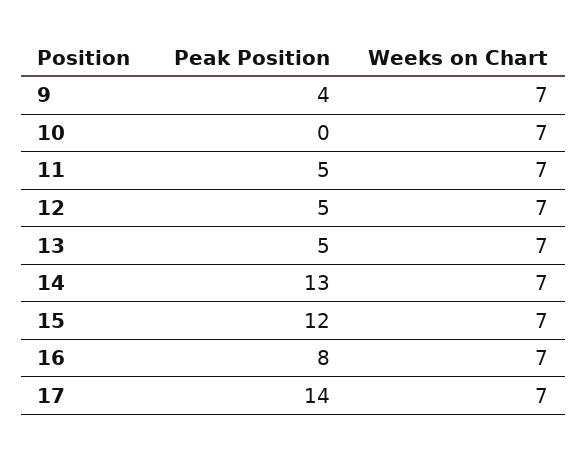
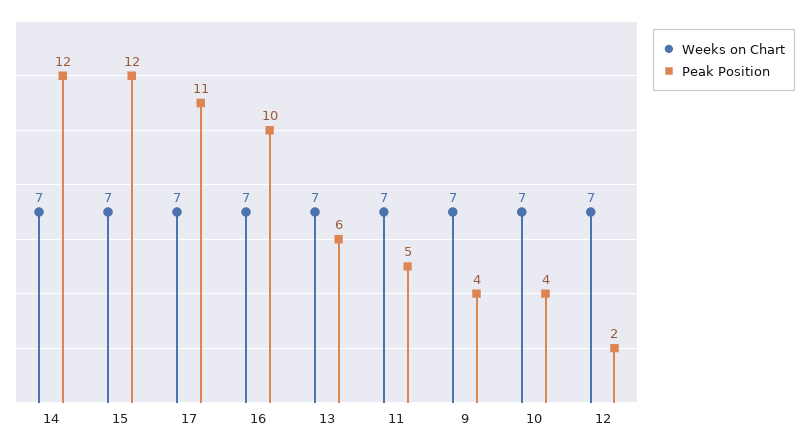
Peak Position, 10: 0 -> 4
Peak Position, 12: 5 -> 2
Peak Position, 13: 5 -> 6
Peak Position, 14: 13 -> 12
Peak Position, 16: 8 -> 10
Peak Position, 17: 14 -> 11

